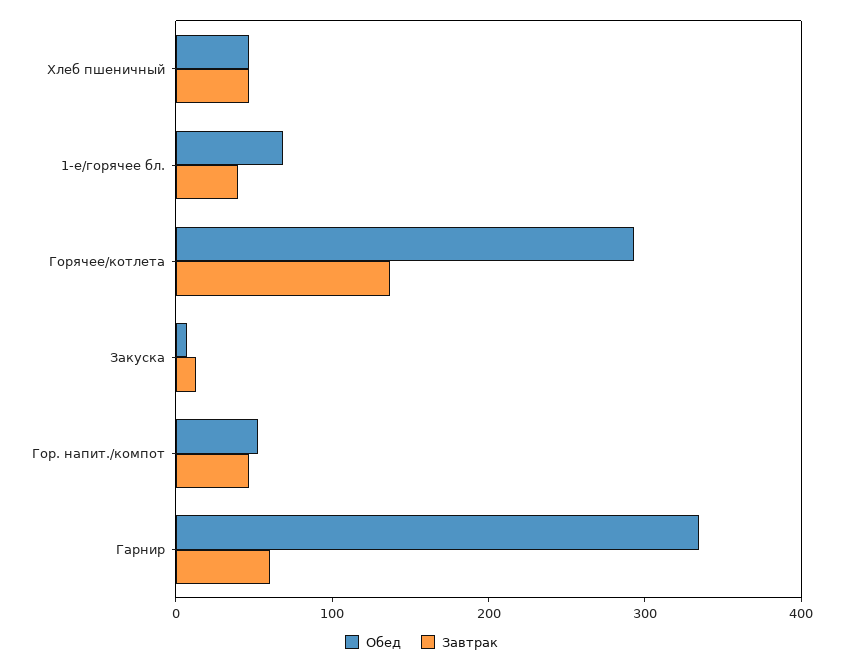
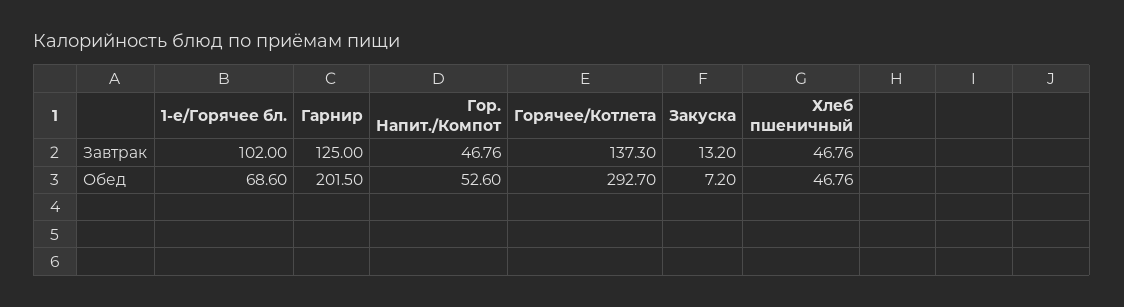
Завтрак, 1-е/горячее бл.: 40 -> 102
Обед, Гарнир: 340 -> 201.5
Завтрак, Гарнир: 60 -> 125

